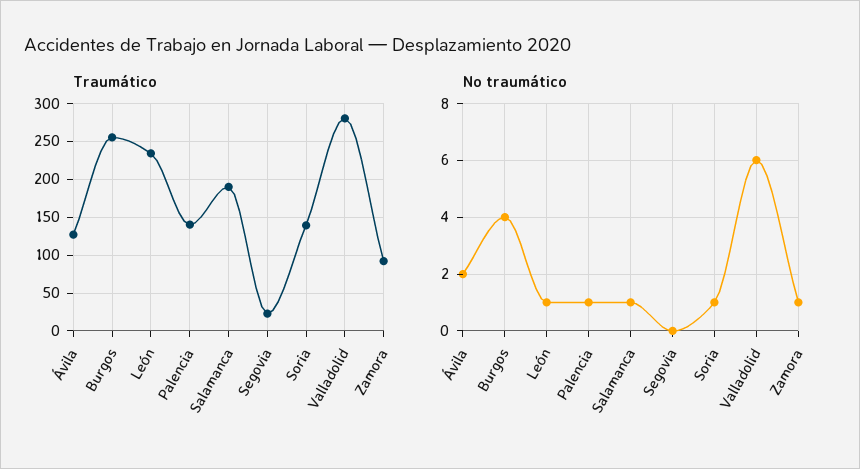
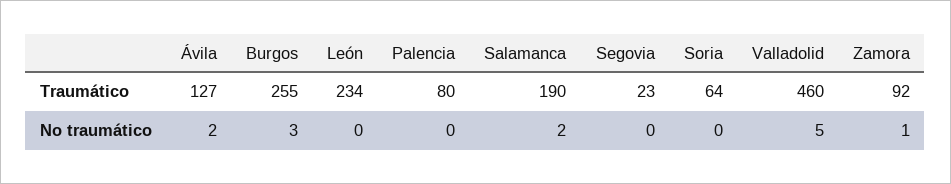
Traumático, Palencia: 140 -> 80
Traumático, Soria: 140 -> 64
Traumático, Valladolid: 280 -> 460
No traumático, Burgos: 4 -> 3
No traumático, León: 1 -> 0
No traumático, Palencia: 1 -> 0
No traumático, Salamanca: 1 -> 2
No traumático, Soria: 1 -> 0
No traumático, Valladolid: 6 -> 5

